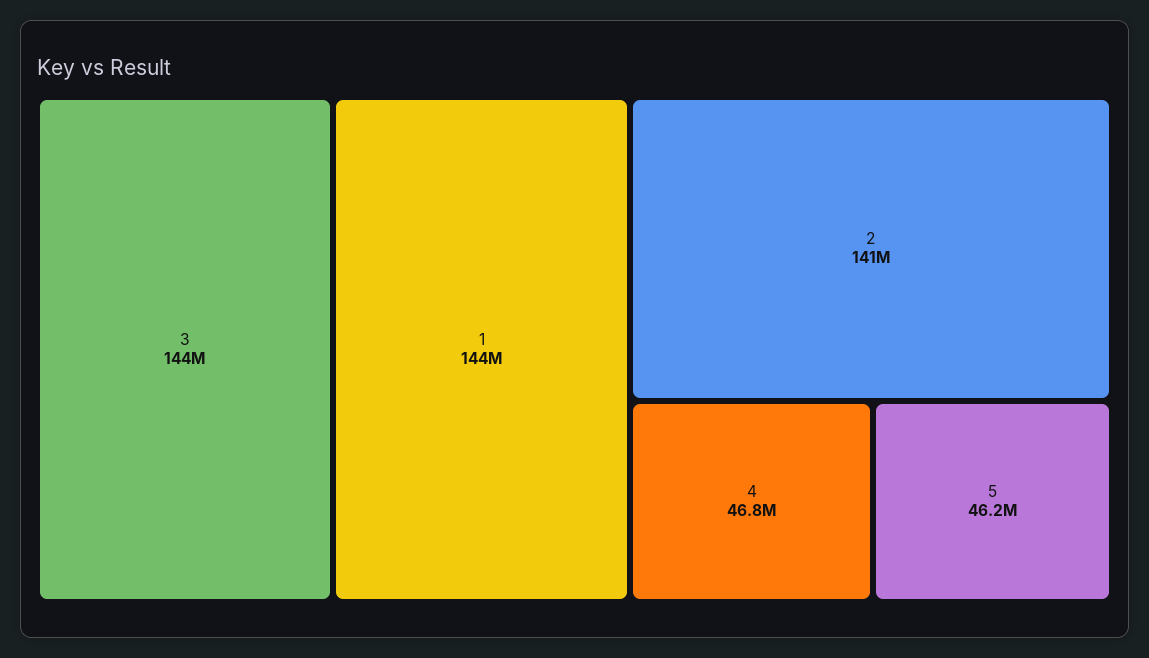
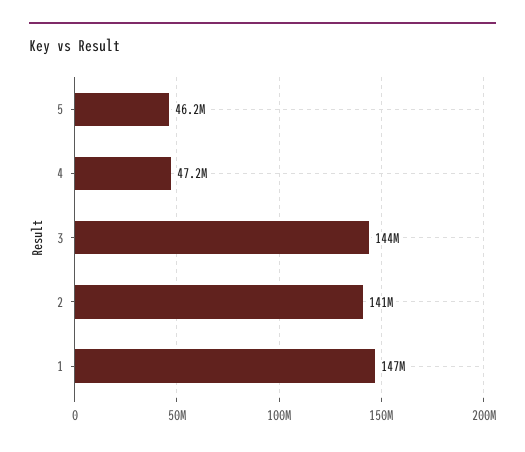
1: 144000000 -> 147000000
4: 46800000 -> 47200000

